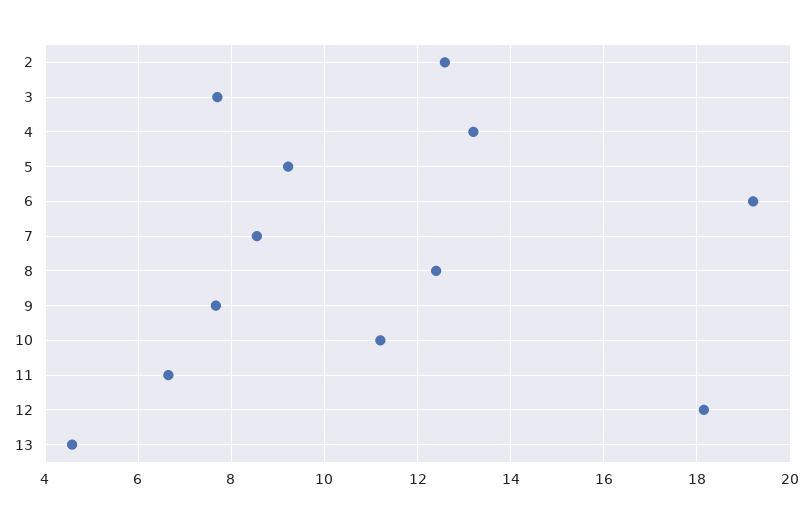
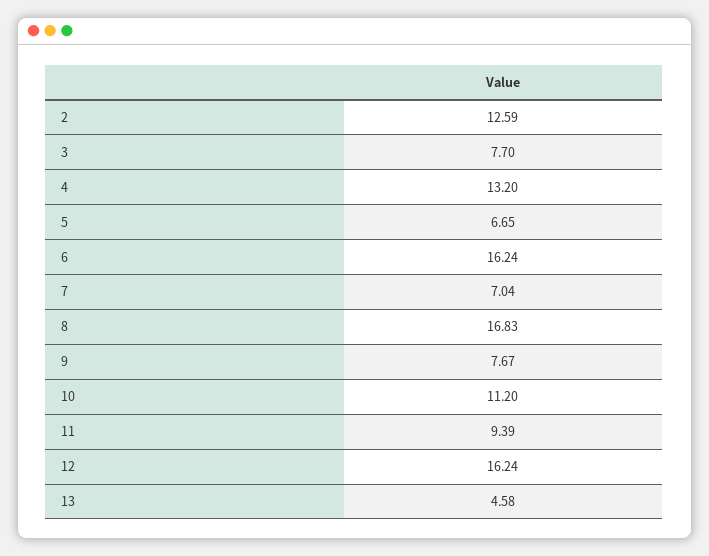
5: 9.2 -> 6.65
6: 19.2 -> 16.24
7: 8.6 -> 7.04
8: 12.4 -> 16.83
11: 6.6 -> 9.39
12: 18.2 -> 16.24

